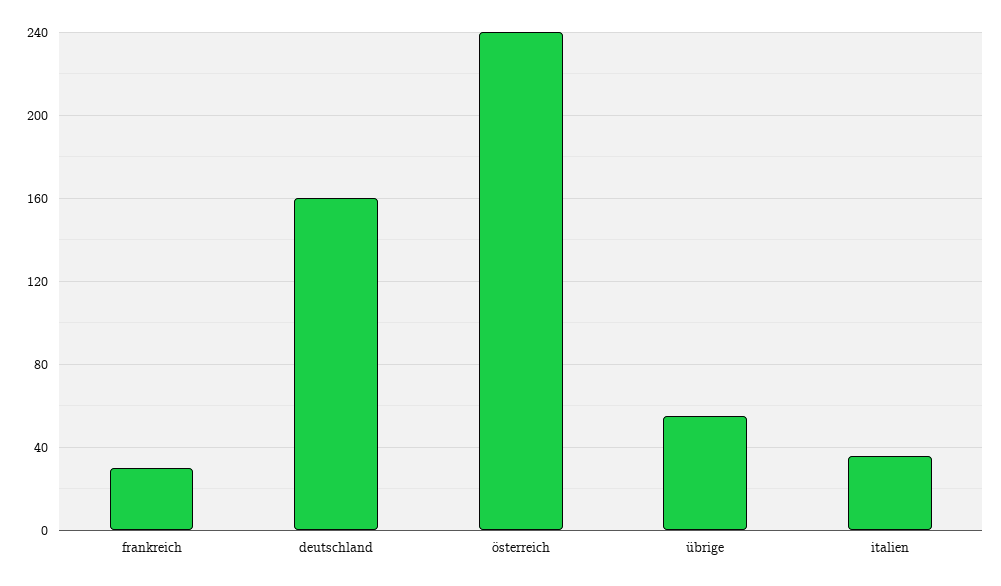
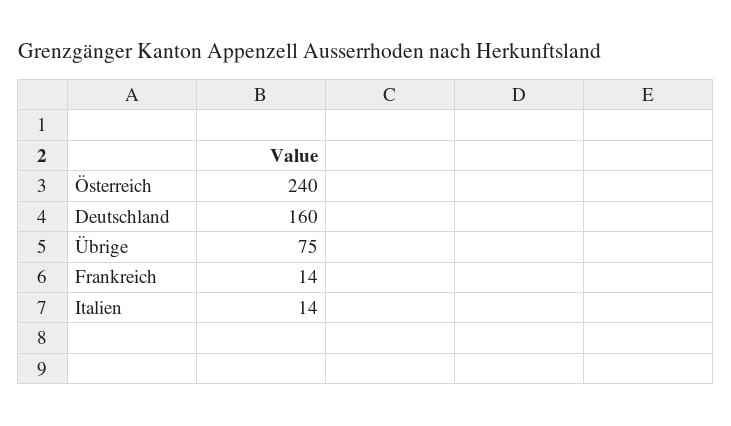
frankreich: 30 -> 14
übrige: 55 -> 75
italien: 35 -> 14

